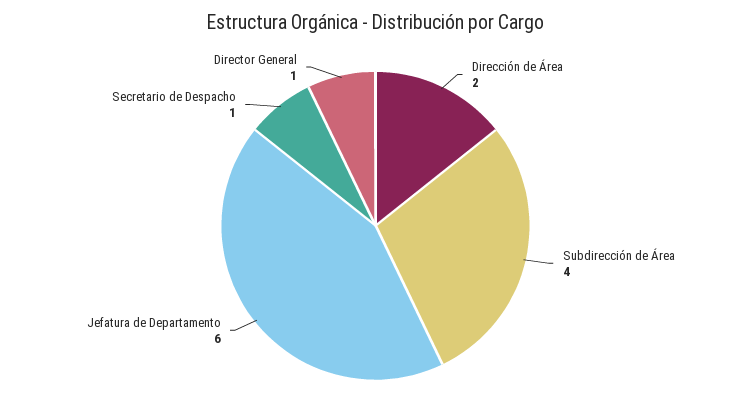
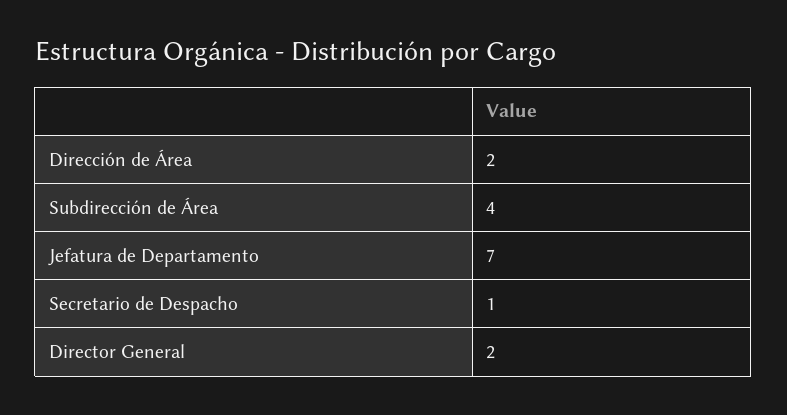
Jefatura de Departamento: 6 -> 7
Director General: 1 -> 2

